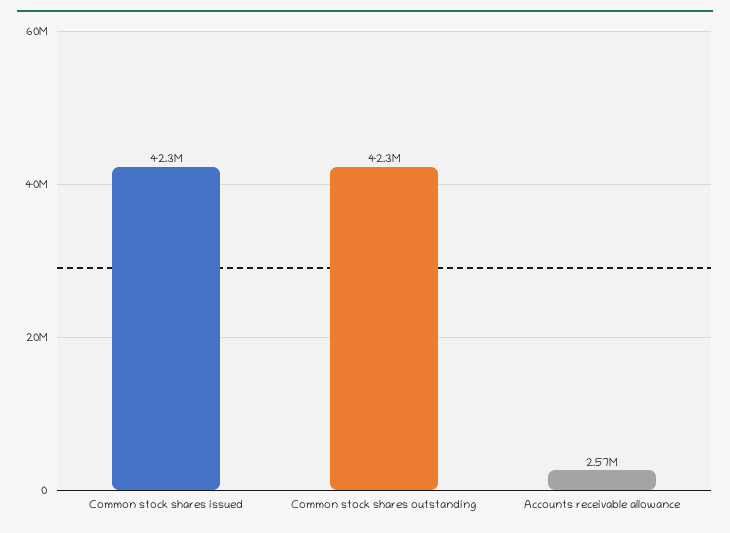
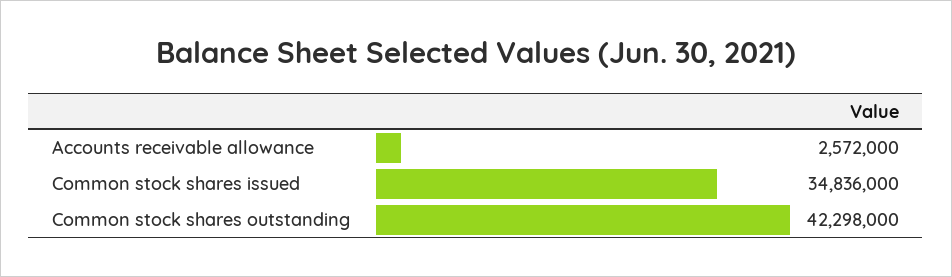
Common stock shares issued: 42300000 -> 34836000

